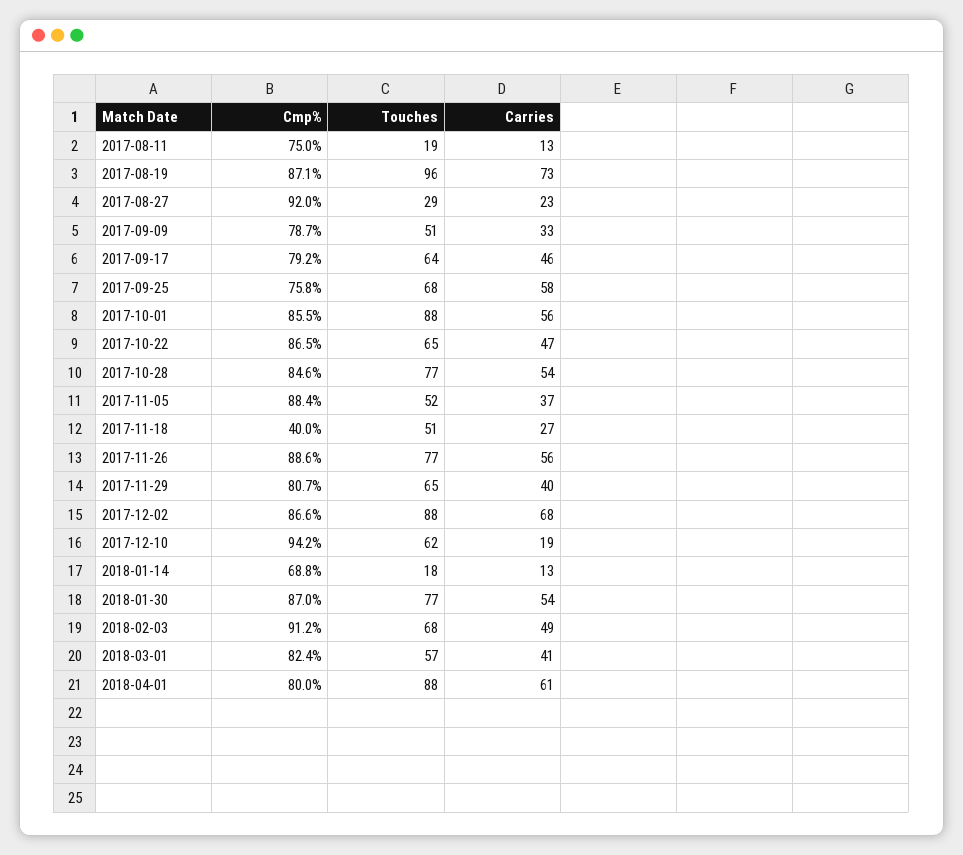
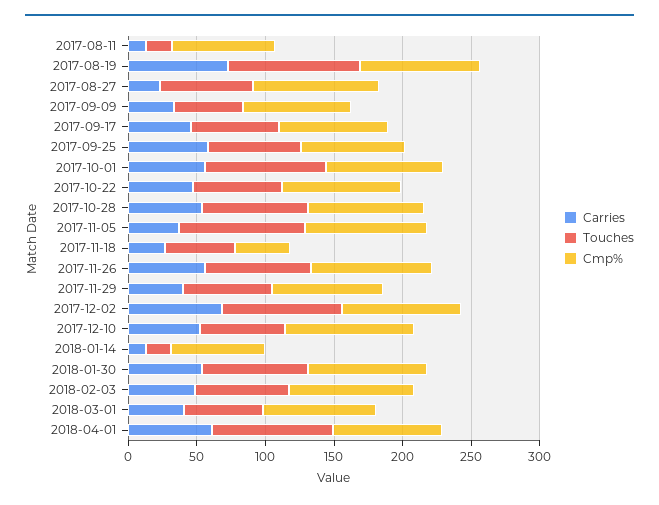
Touches, 2017-08-27: 29 -> 70
Touches, 2017-11-05: 52 -> 90
Carries, 2017-12-10: 19 -> 50

